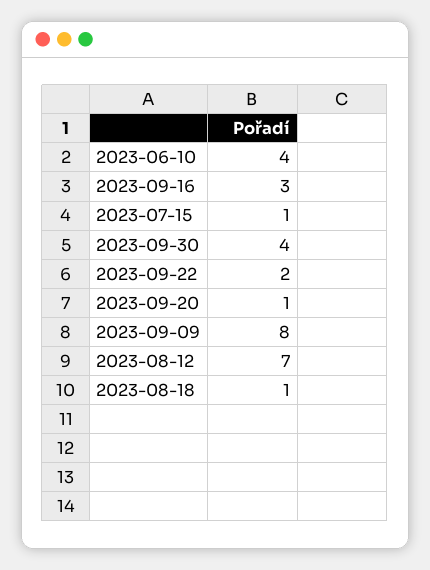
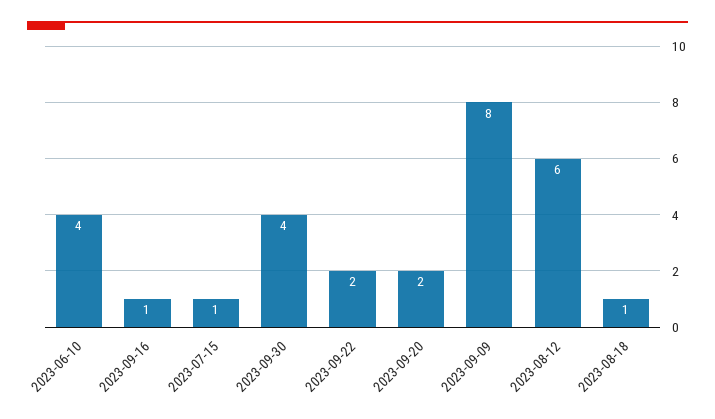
2023-09-16: 3 -> 1
2023-09-20: 1 -> 2
2023-08-12: 7 -> 6

